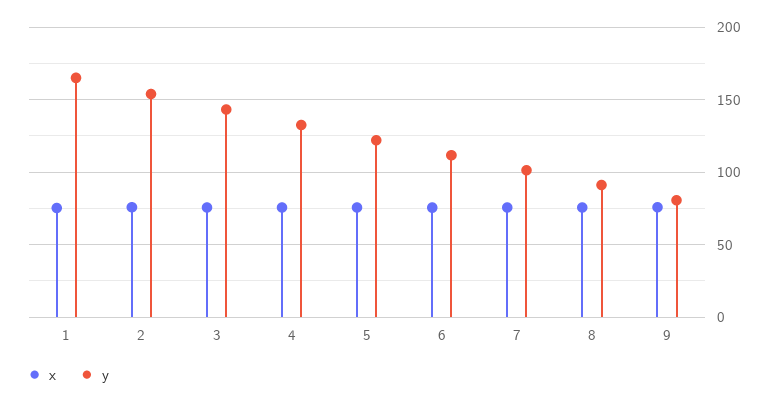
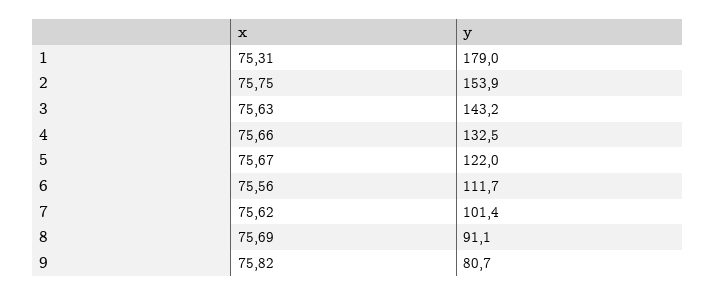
y, 1: 165 -> 179

